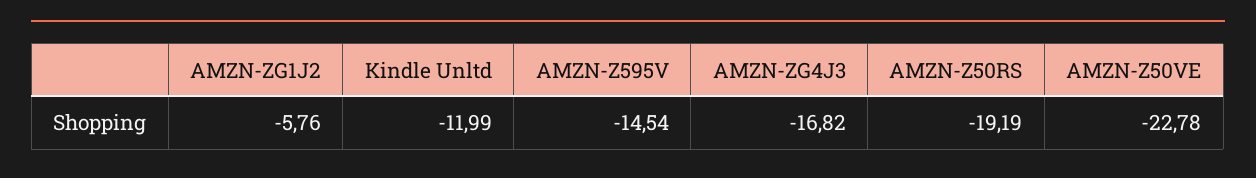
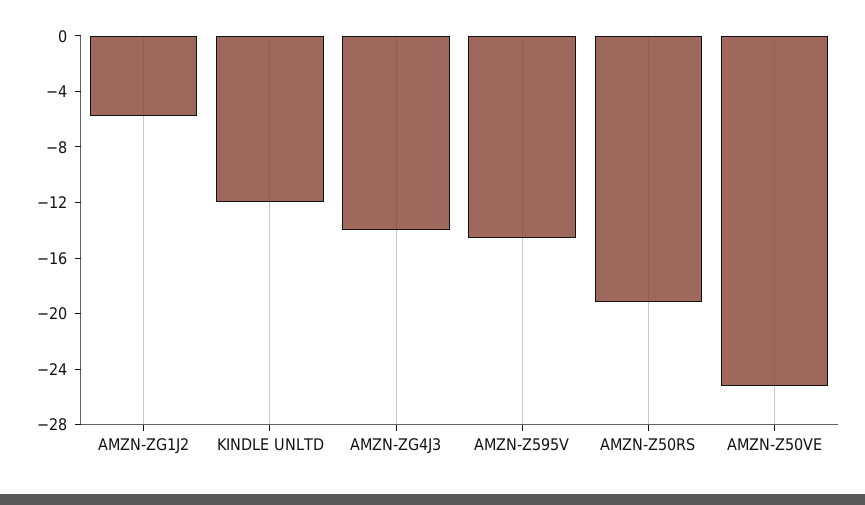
AMZN-ZG4J3: -16.82 -> -14
AMZN-Z50VE: -22.78 -> -25

